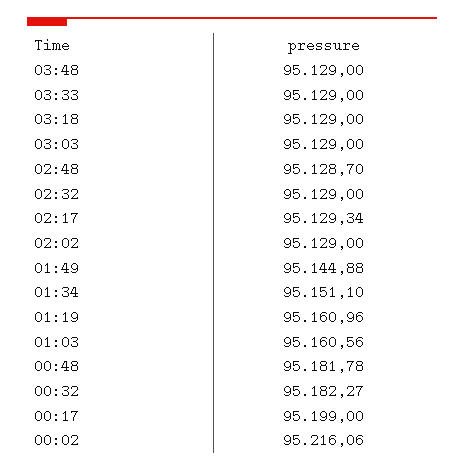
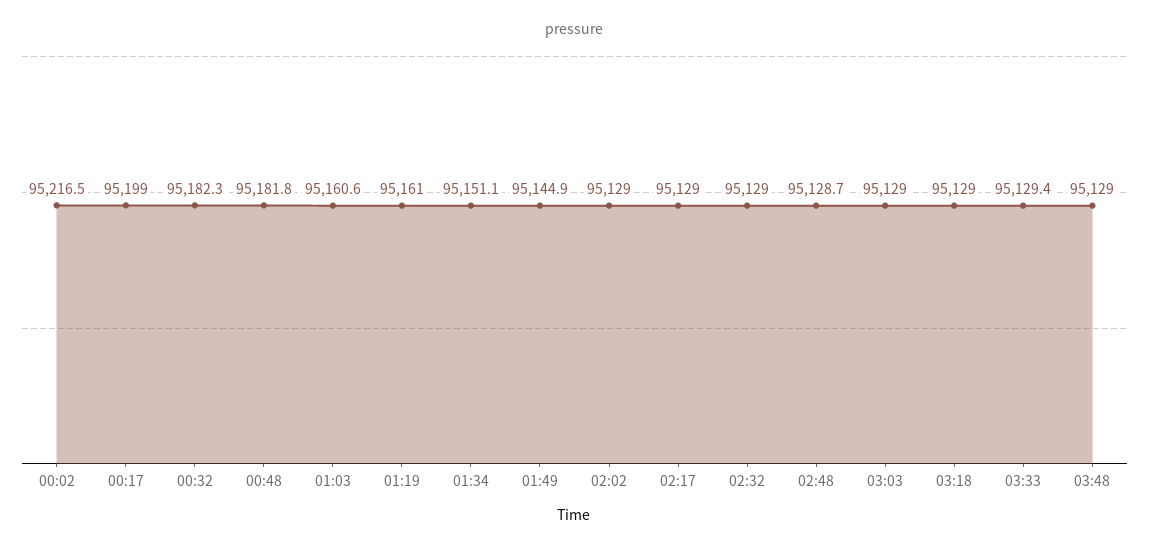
03:33: 95129 -> 95129.4
02:17: 95129.34 -> 95129
00:02: 95216.06 -> 95216.5

